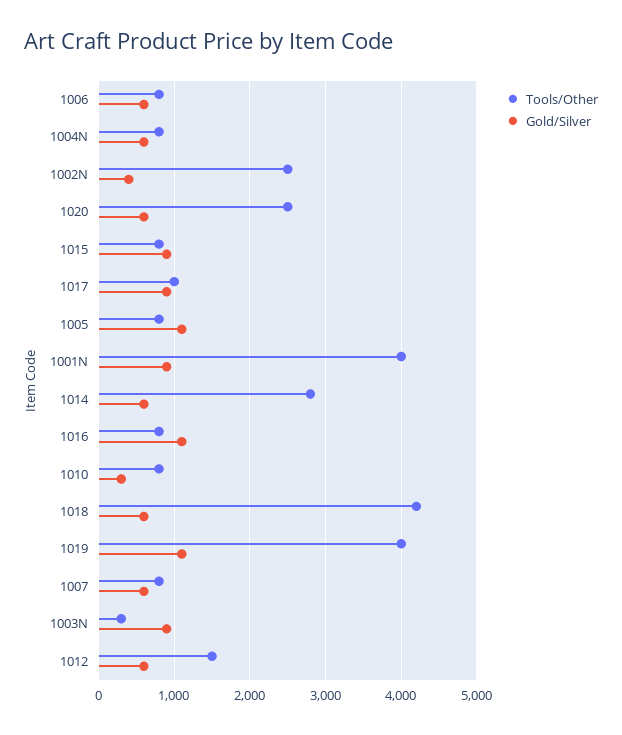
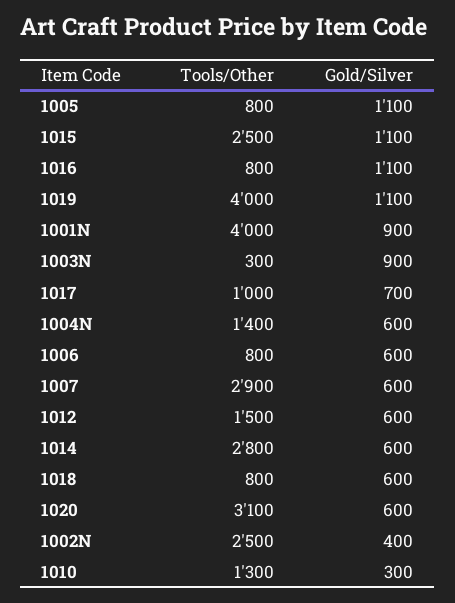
Tools/Other, 1004N: 800 -> 1400
Tools/Other, 1020: 2500 -> 3100
Tools/Other, 1015: 800 -> 2500
Gold/Silver, 1015: 900 -> 1100
Gold/Silver, 1017: 900 -> 700
Tools/Other, 1010: 800 -> 1300
Tools/Other, 1018: 4200 -> 800
Tools/Other, 1007: 800 -> 2900

